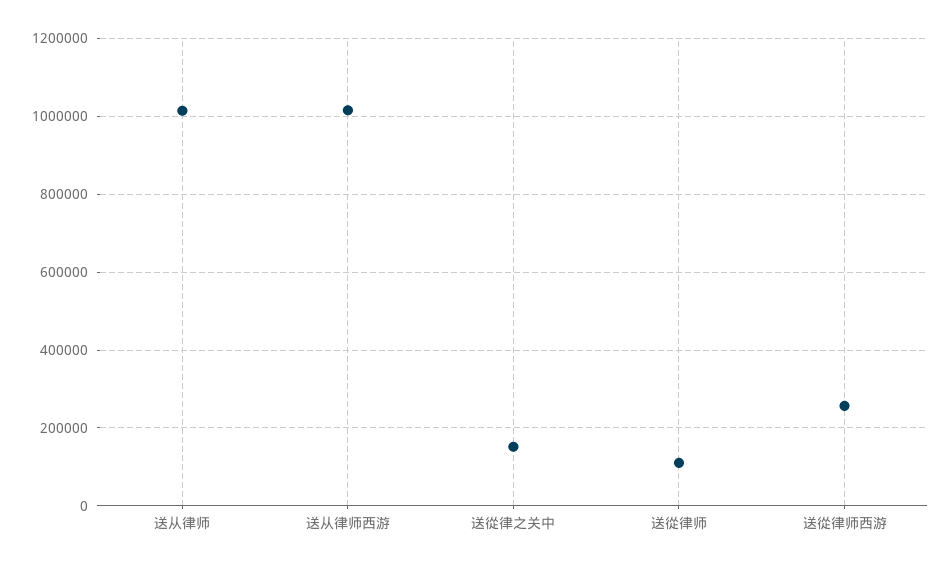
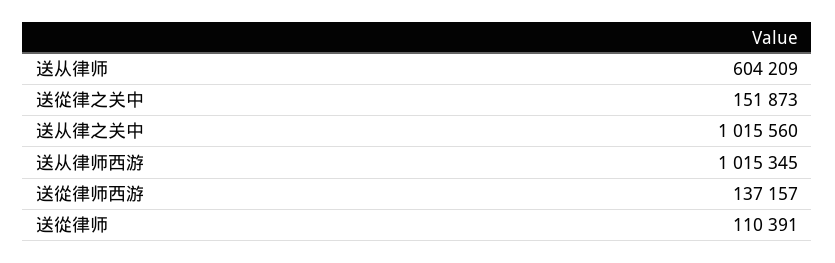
送从律师: 1020000 -> 604209
送從律师西游: 260000 -> 137157
送从律之关中: none -> 1015560

